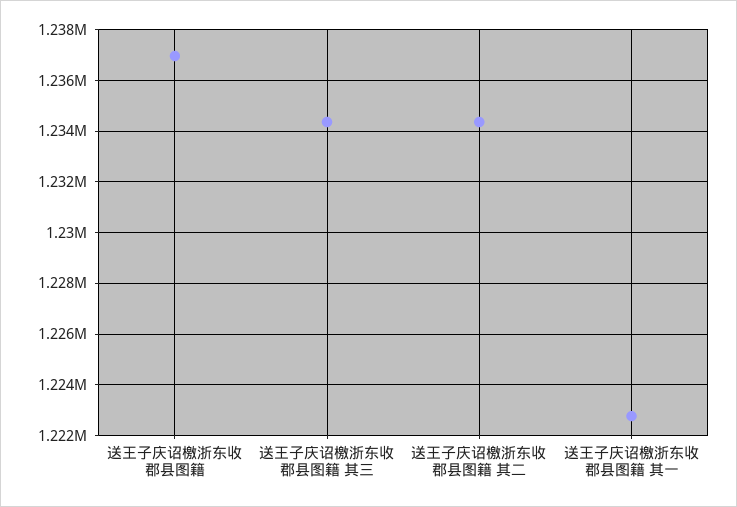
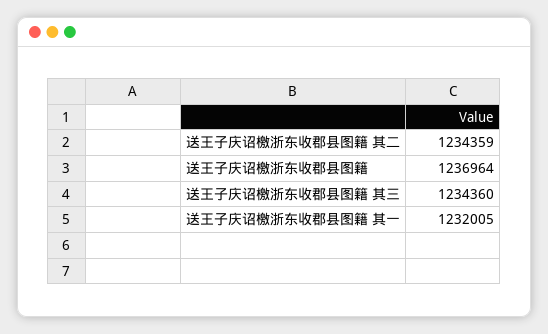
送王子庆诏檄浙东收郡县图籍 其一: 1222750 -> 1232005

